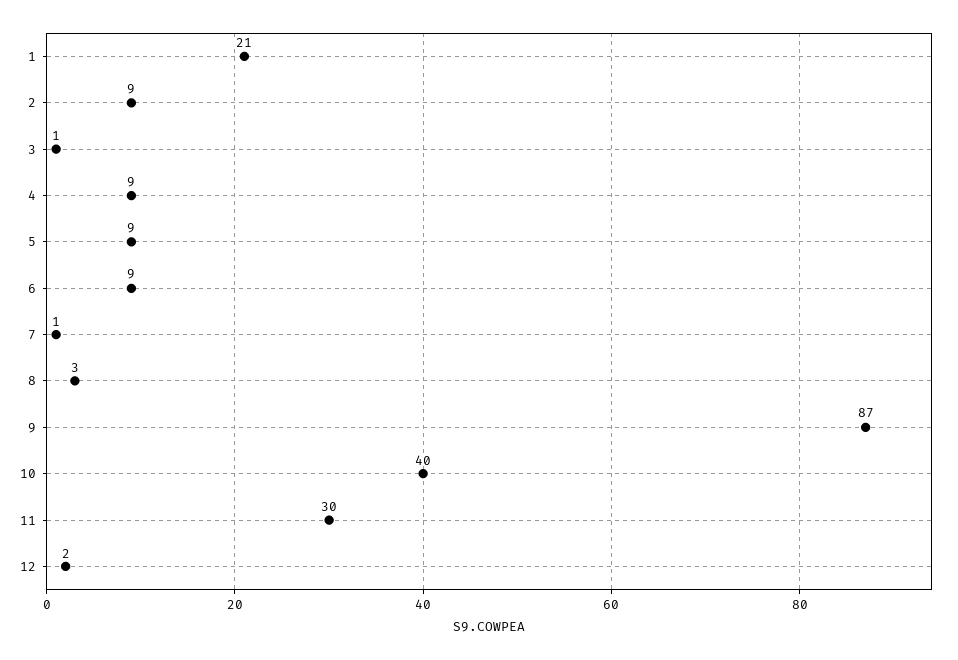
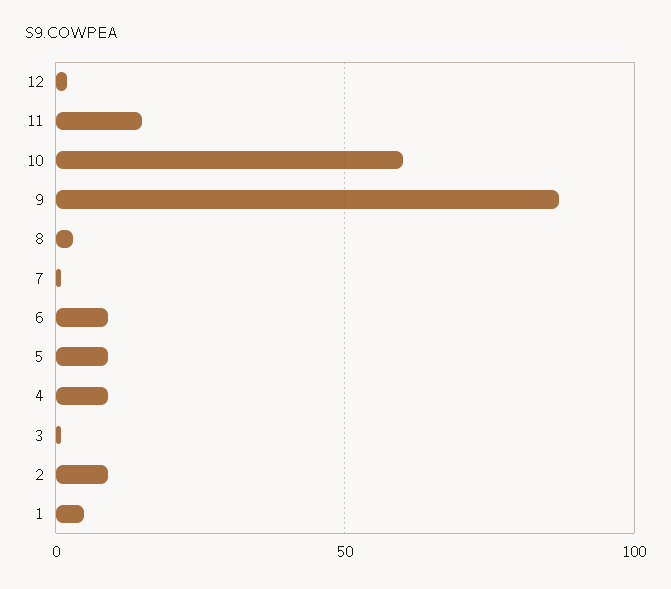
1: 21 -> 5
10: 40 -> 60
11: 30 -> 15

